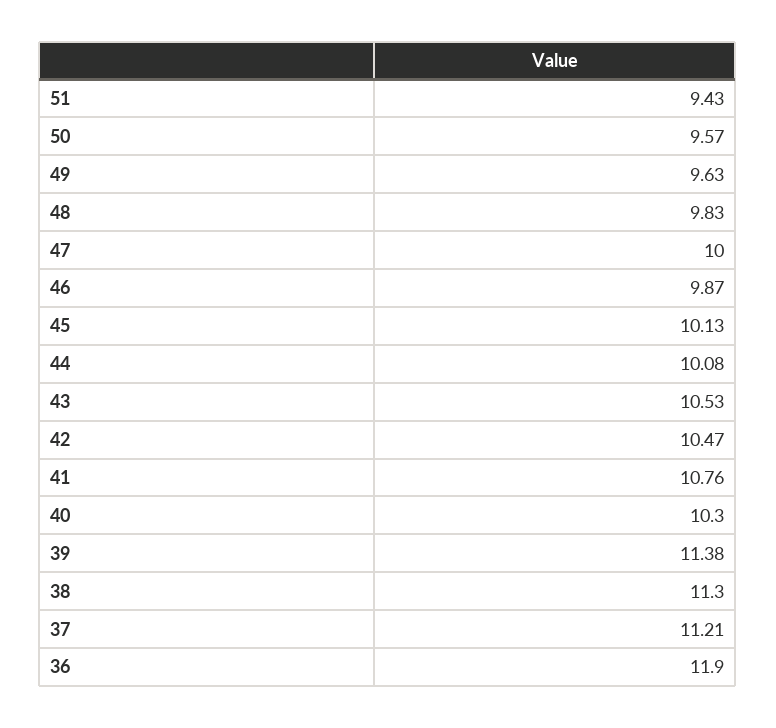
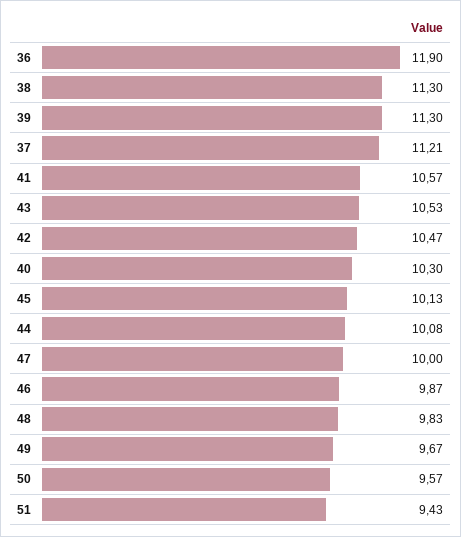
49: 9.63 -> 9.67
41: 10.76 -> 10.57
39: 11.38 -> 11.3

